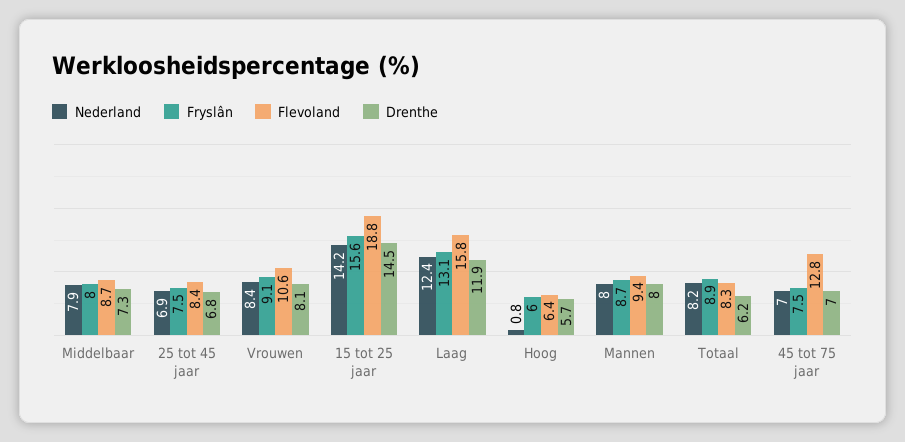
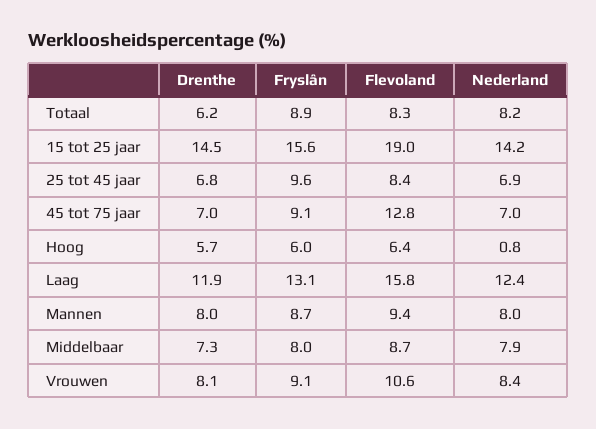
Fryslân, 25 tot 45 jaar: 7.5 -> 9.6
Flevoland, 15 tot 25 jaar: 18.8 -> 19
Fryslân, 45 tot 75 jaar: 7.5 -> 9.1

